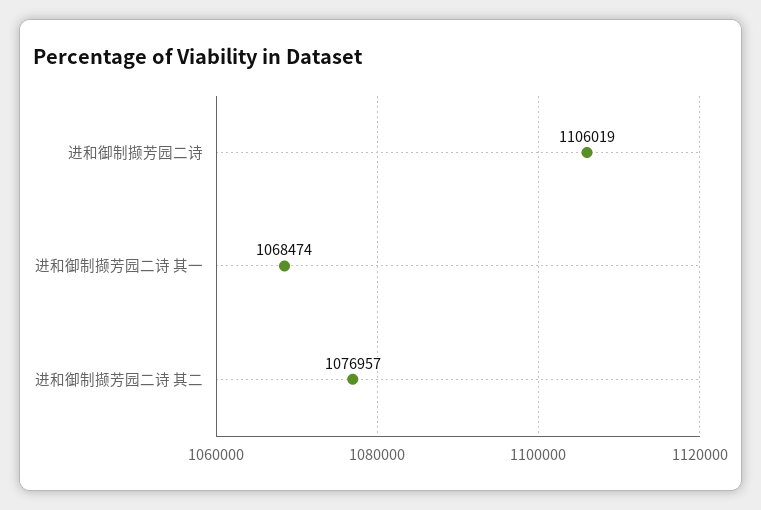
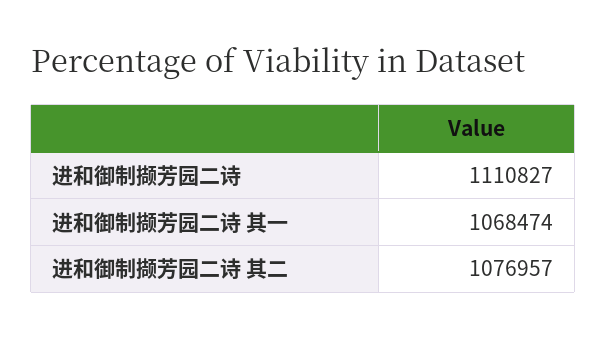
进和御制撷芳园二诗: 1106019 -> 1110827

